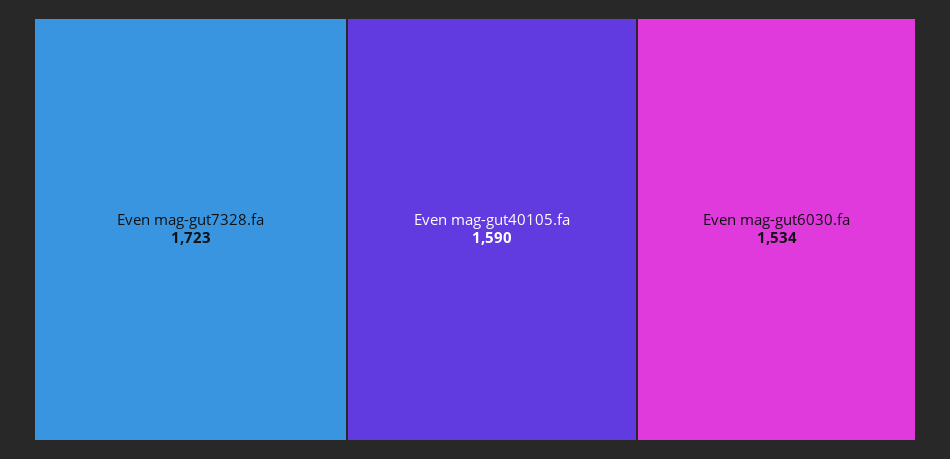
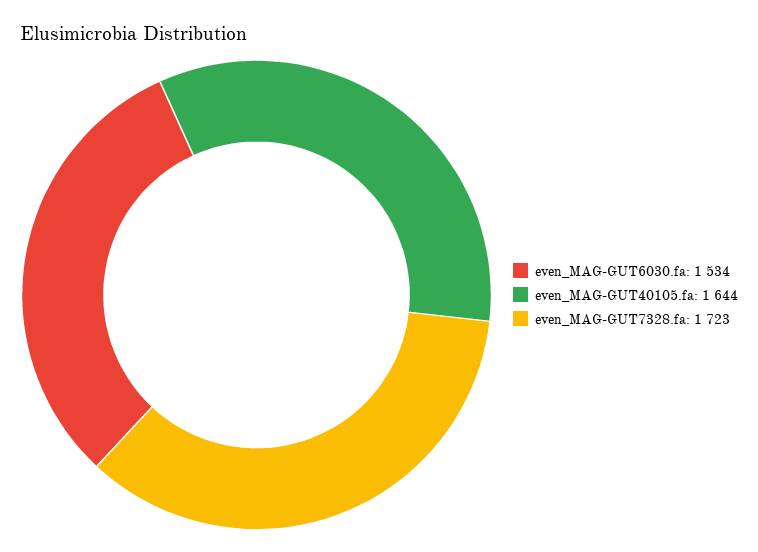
Even mag-gut40105.fa: 1590 -> 1644

